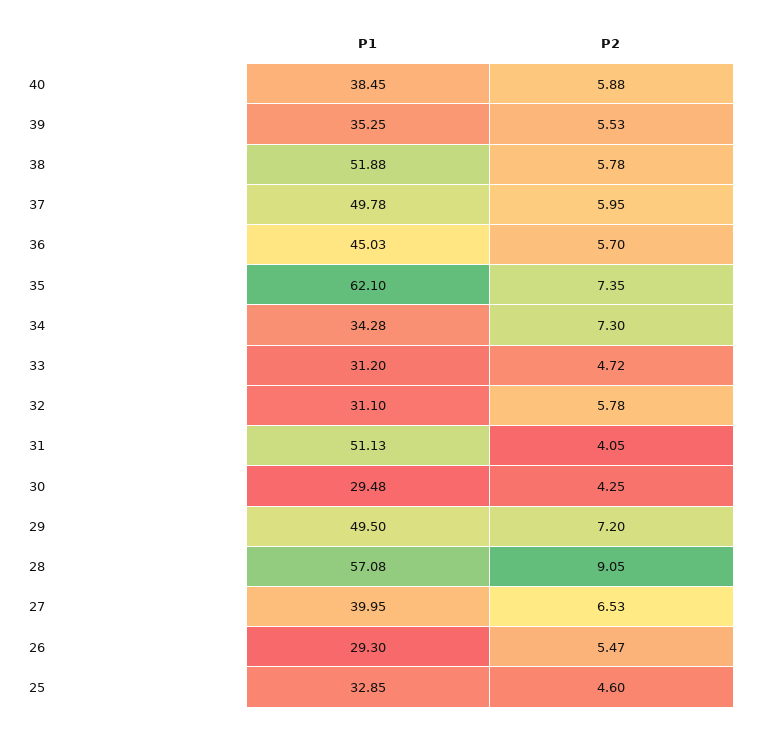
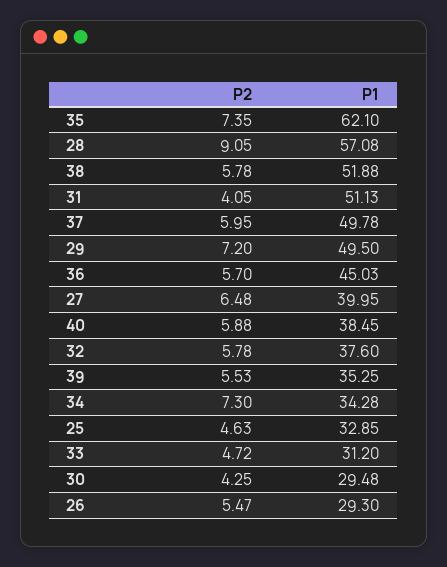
P1, 32: 31.1 -> 37.6
P2, 27: 6.53 -> 6.48
P2, 25: 4.6 -> 4.63

